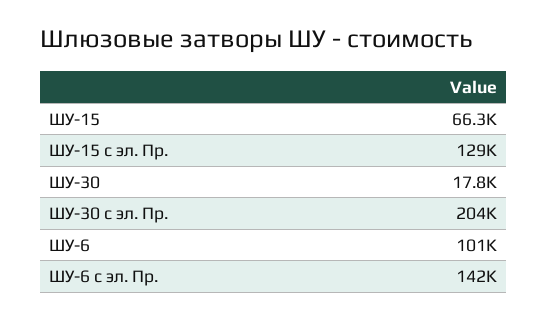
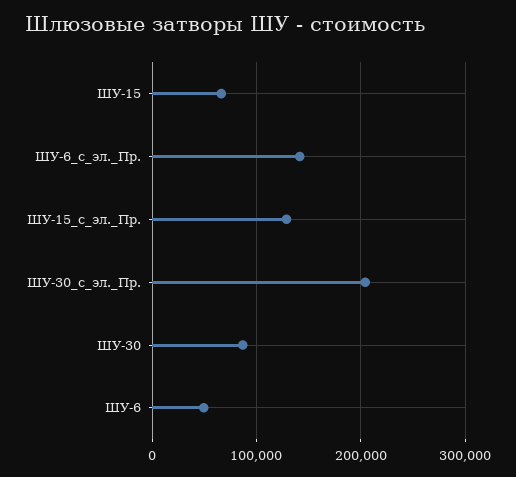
ШУ-30: 17800 -> 90000
ШУ-6: 101000 -> 50000

